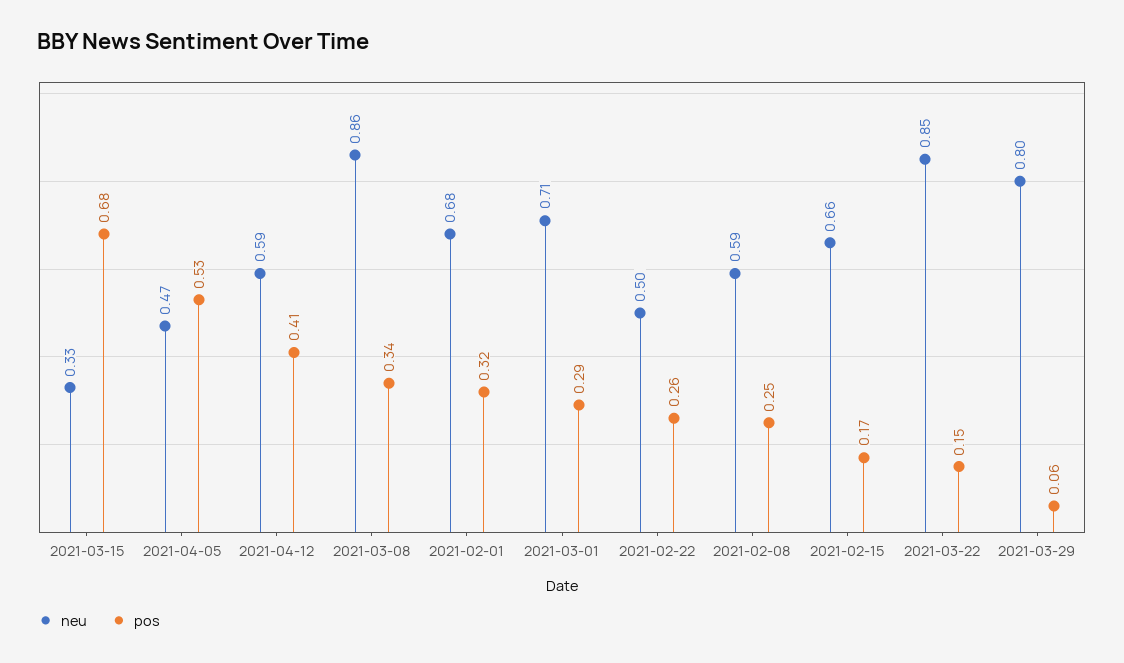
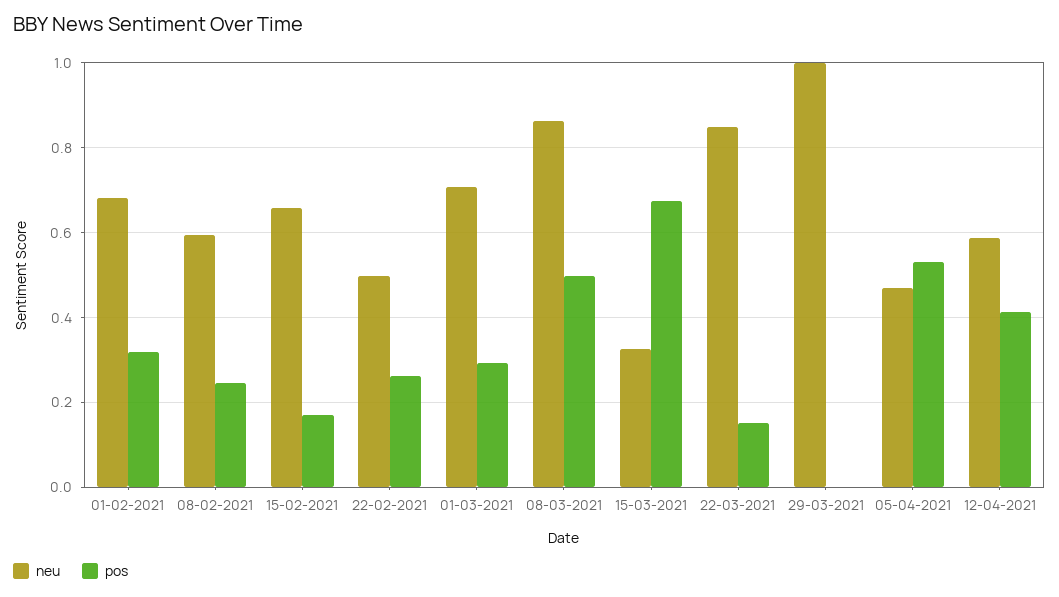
pos, 2021-03-08: 0.34 -> 0.5
neu, 2021-03-29: 0.8 -> 1
pos, 2021-03-29: 0.06 -> 0

